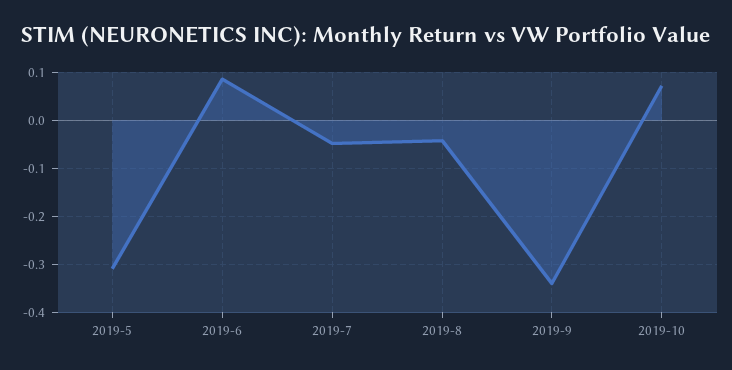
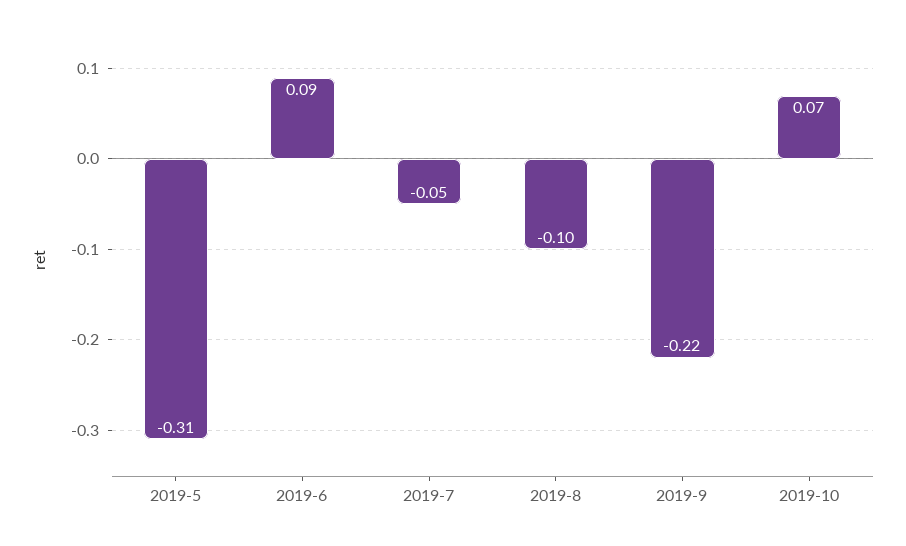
2019-8: -0.04 -> -0.1
2019-9: -0.34 -> -0.22

